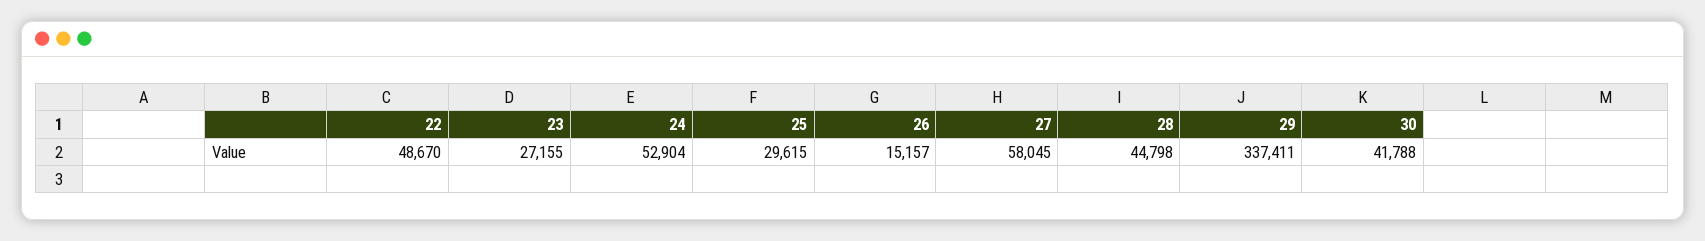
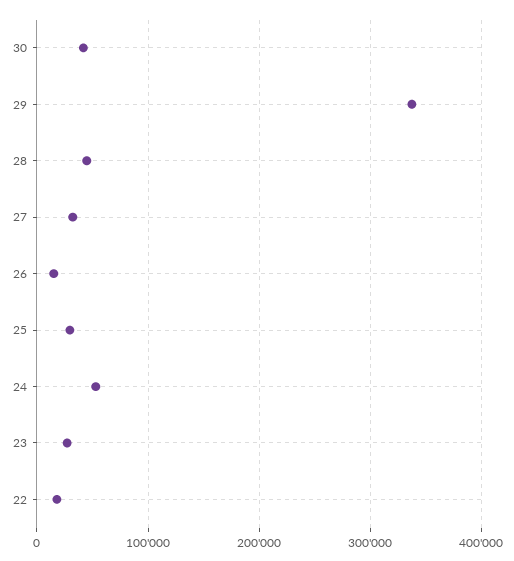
22: 48670 -> 20000
27: 58045 -> 30000

